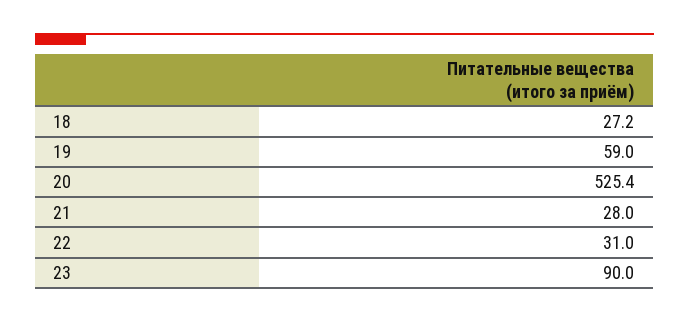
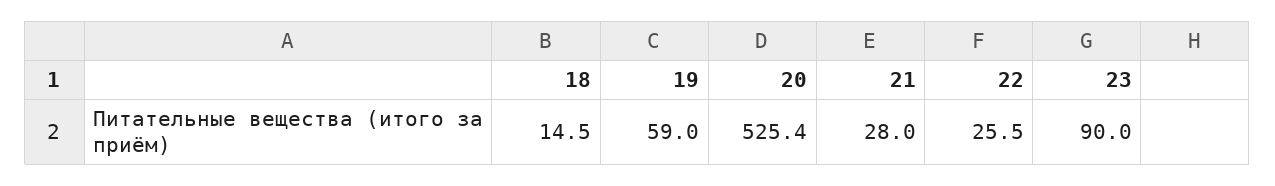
18: 27.2 -> 14.5
22: 31 -> 25.5

